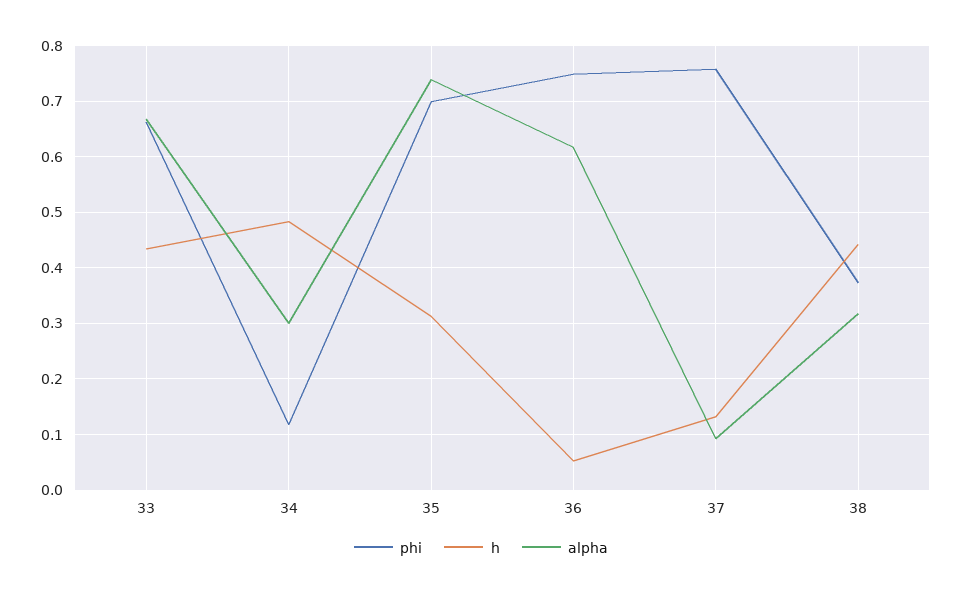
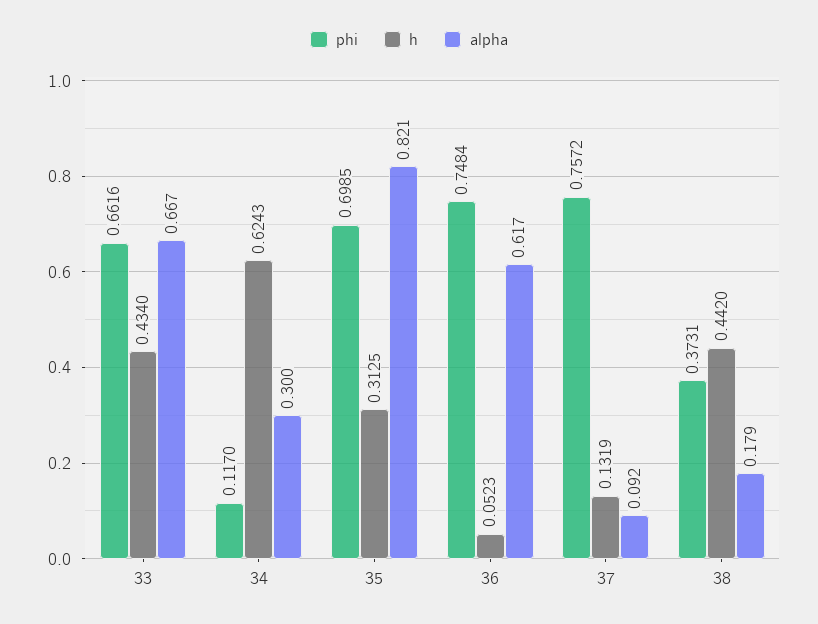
h, 34: 0.48 -> 0.6243
alpha, 35: 0.74 -> 0.821
alpha, 38: 0.32 -> 0.179

